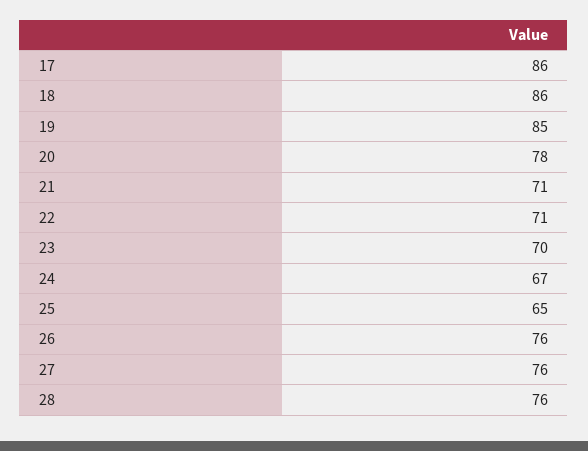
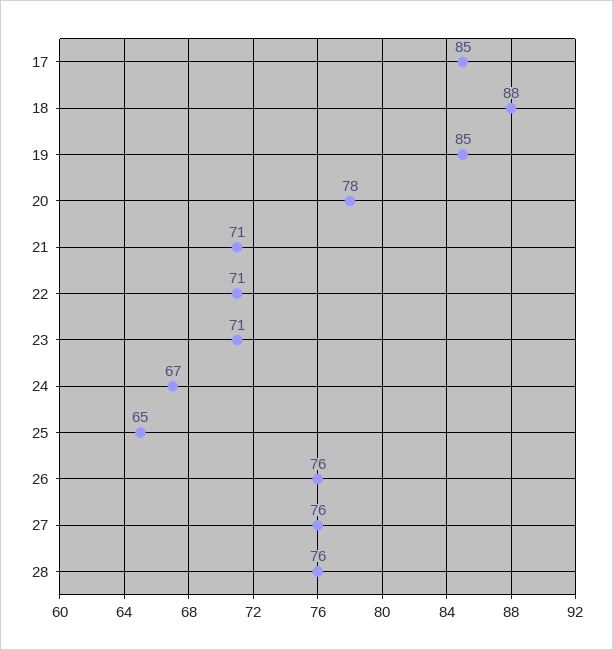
17: 86 -> 85
18: 86 -> 88
23: 70 -> 71

